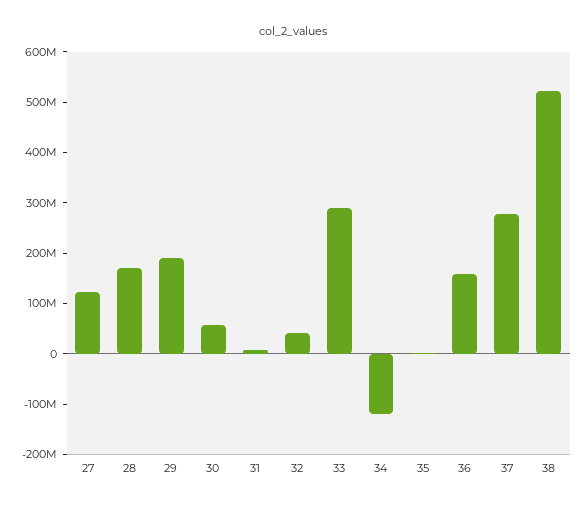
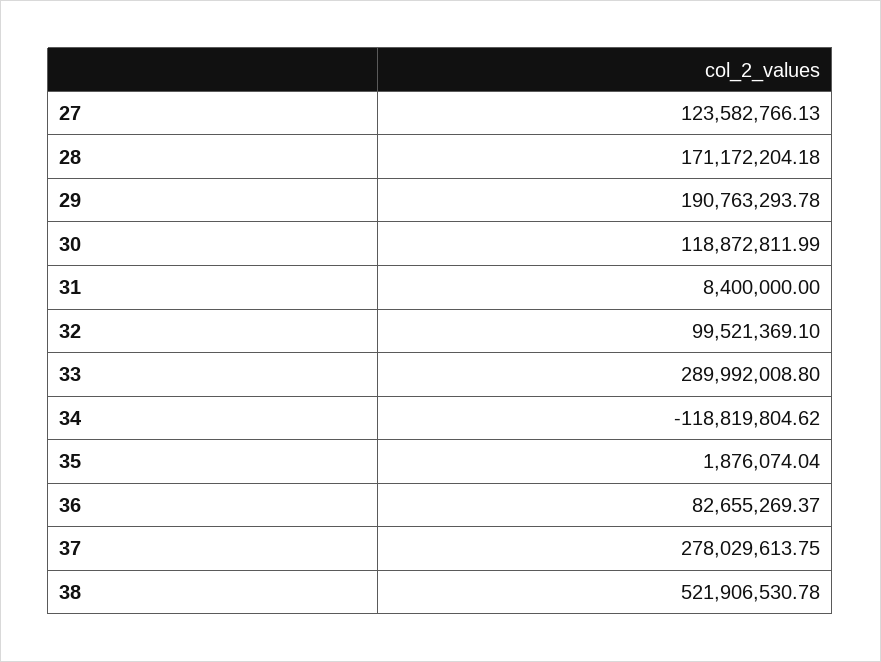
30: 60000000 -> 118872811.99
32: 40000000 -> 99521369.1
36: 160000000 -> 82655269.37

